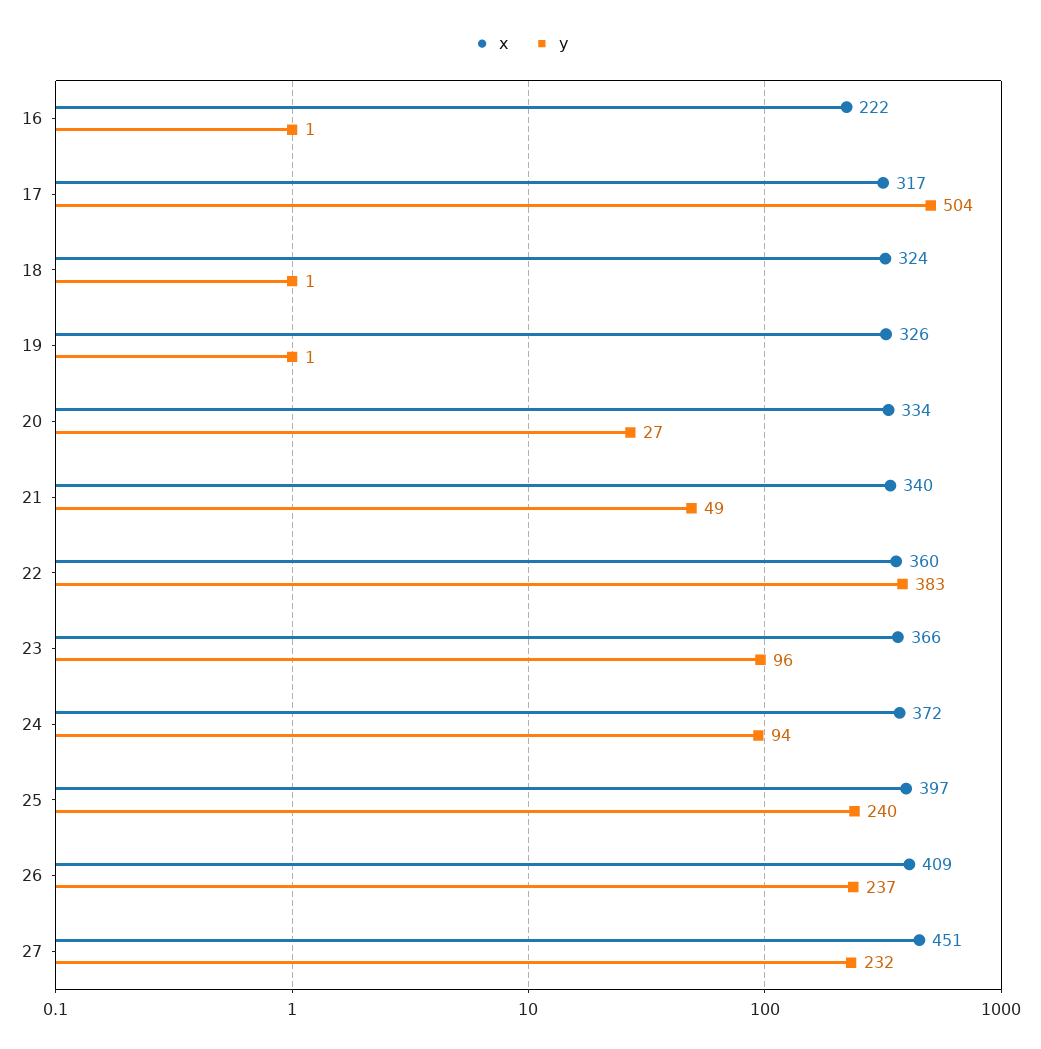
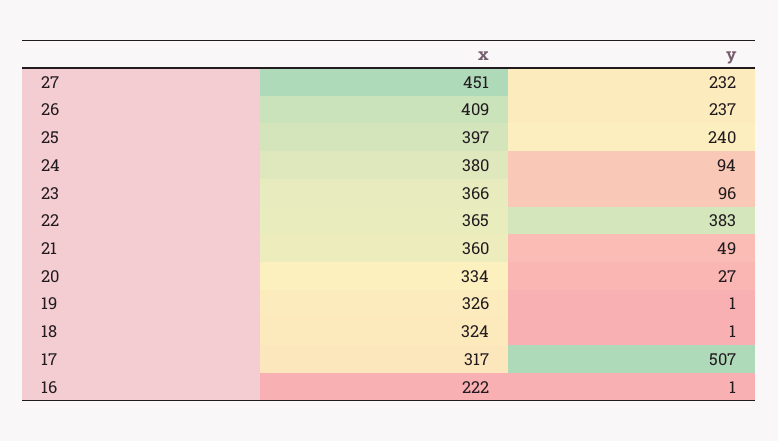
y, 17: 504 -> 507
x, 21: 340 -> 360
x, 22: 360 -> 365
x, 24: 372 -> 380

